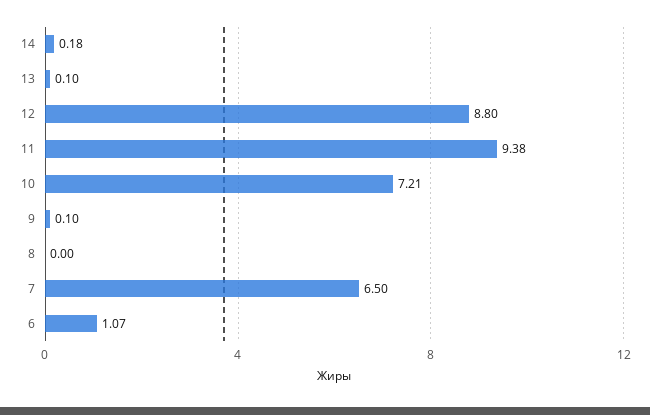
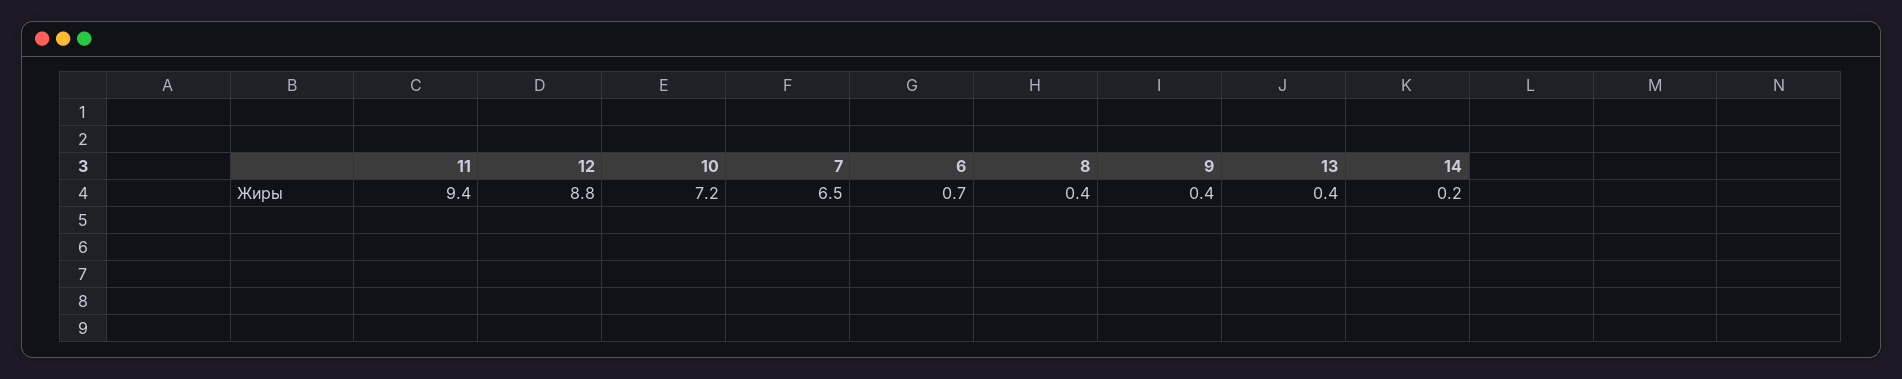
13: 0.1 -> 0.4
9: 0.1 -> 0.4
8: 0 -> 0.4
6: 1.07 -> 0.7

